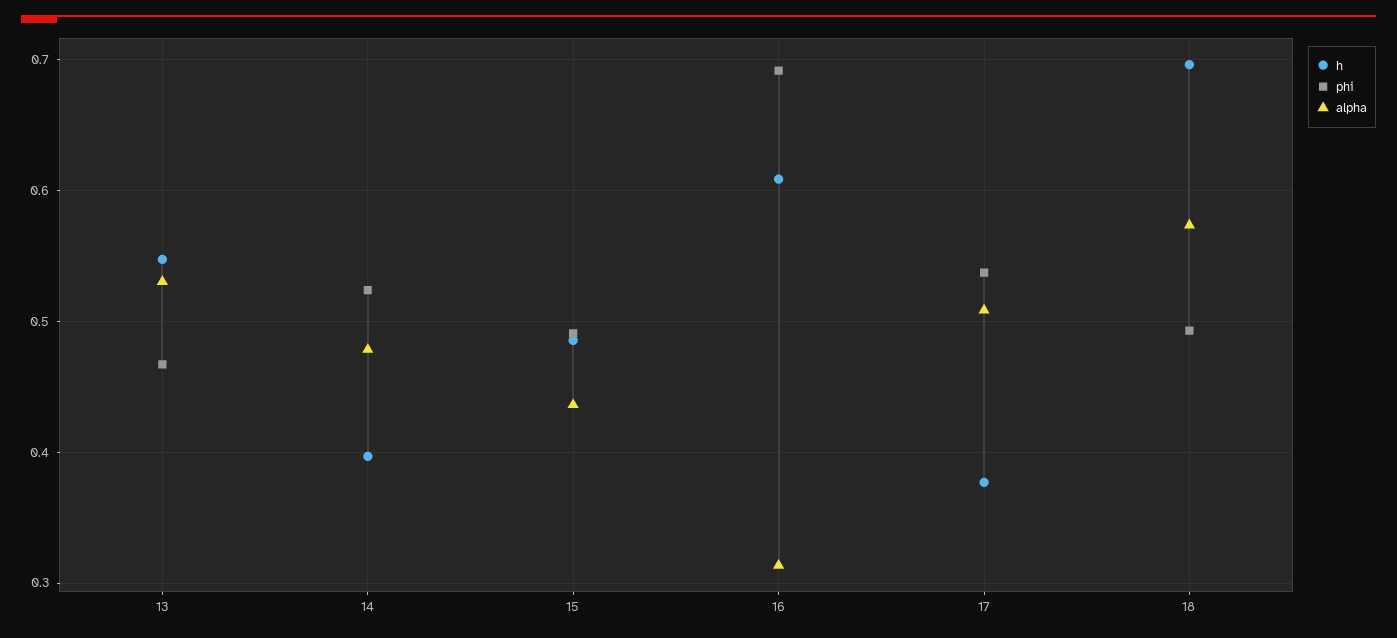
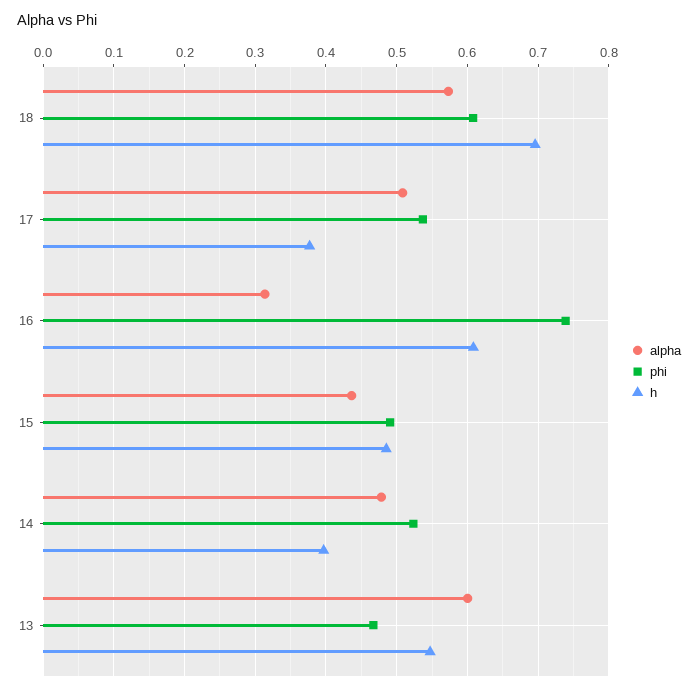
alpha, 13: 0.53 -> 0.6
phi, 16: 0.69 -> 0.74
phi, 18: 0.49 -> 0.61

